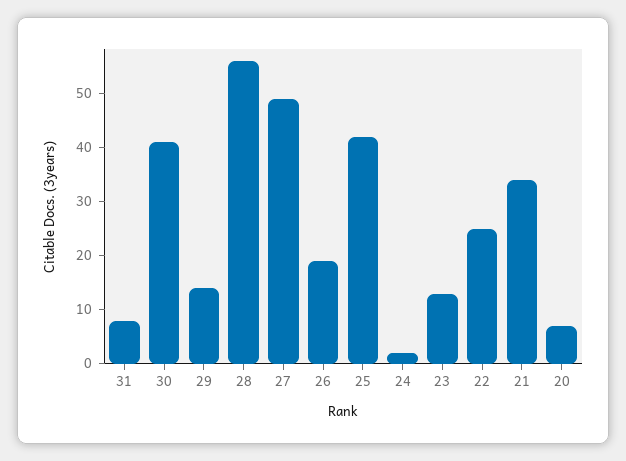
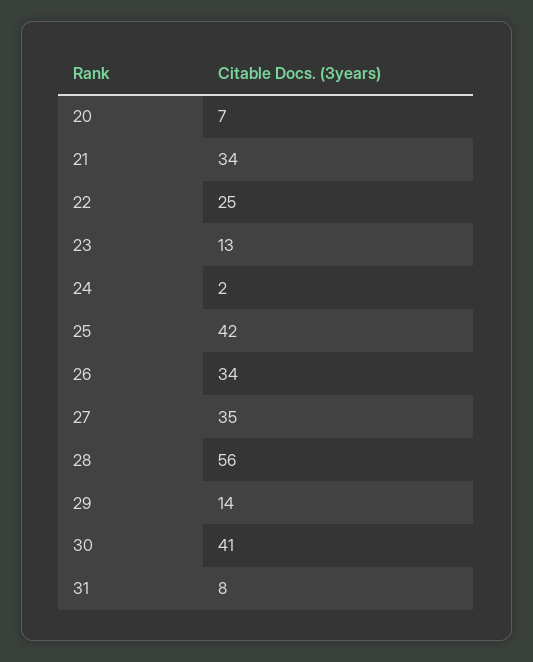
27: 50 -> 35
26: 20 -> 34

